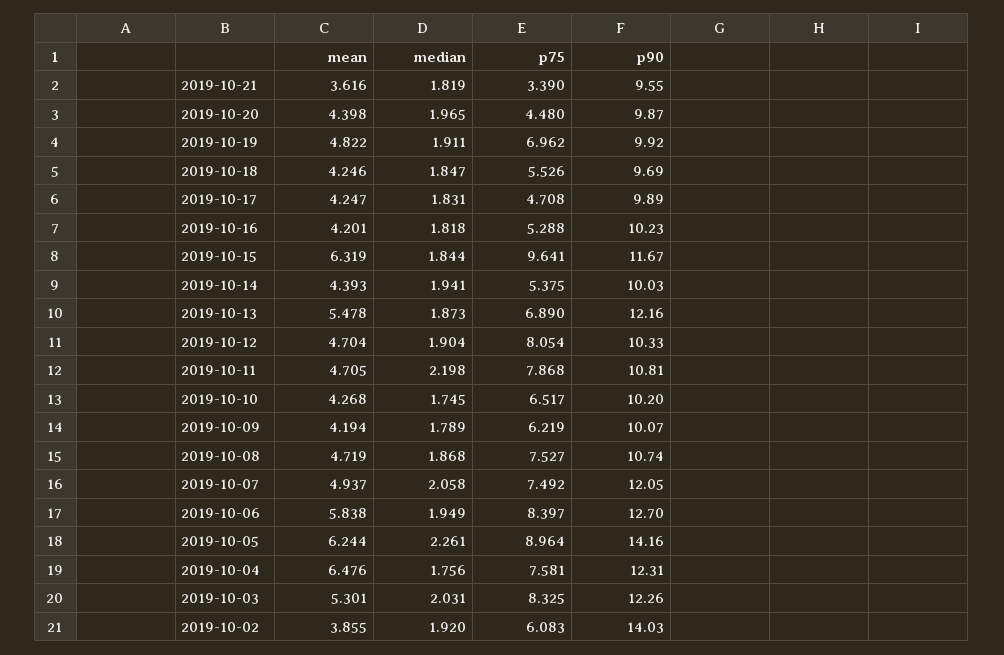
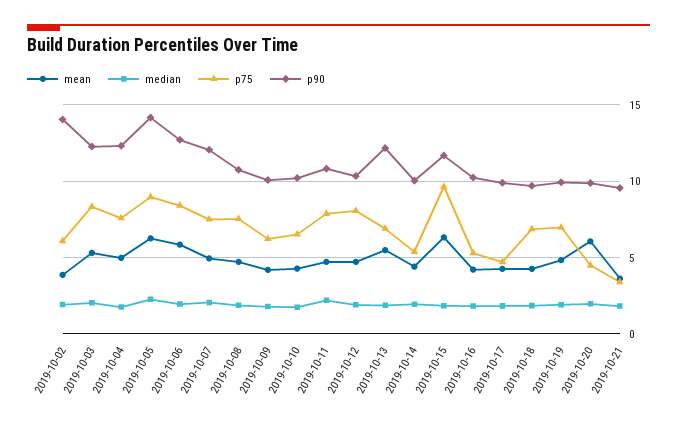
mean, 2019-10-20: 4.398 -> 6
p75, 2019-10-18: 5.526 -> 7
mean, 2019-10-04: 6.476 -> 5

